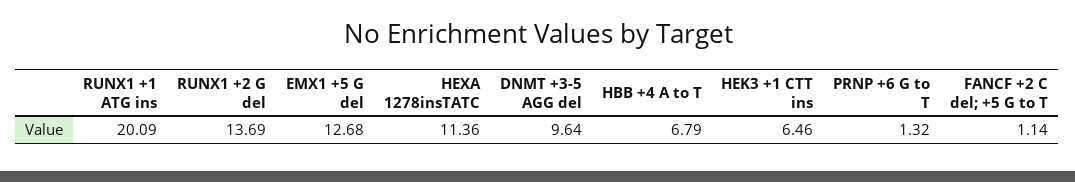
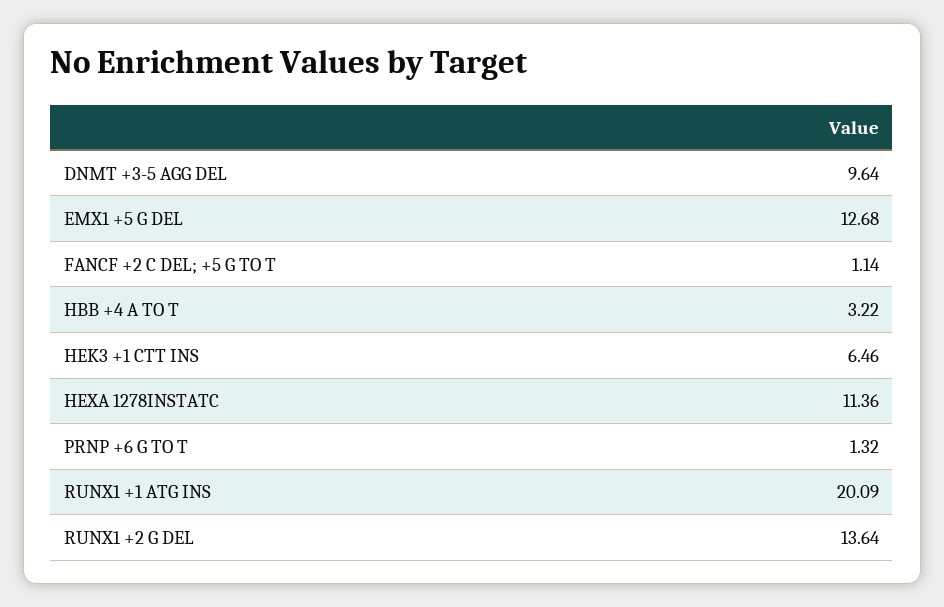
RUNX1 +2 G del: 13.69 -> 13.64
HBB +4 A to T: 6.79 -> 3.22

